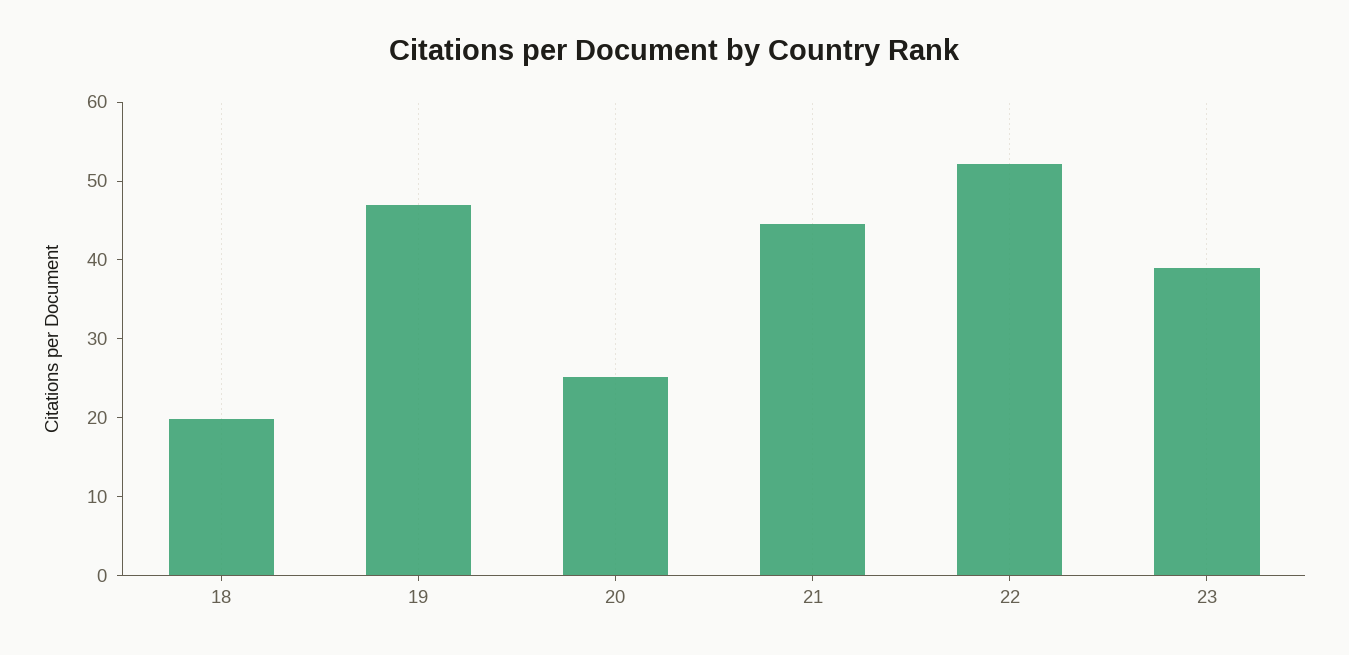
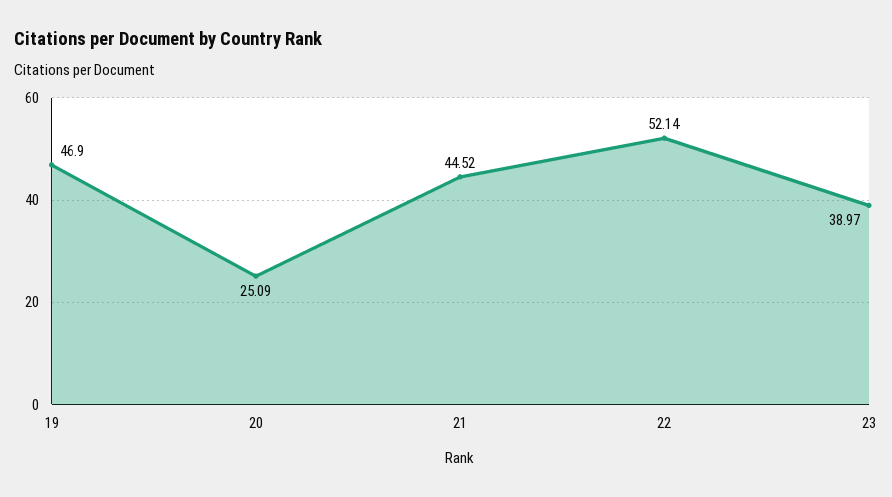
18: 20 -> none

